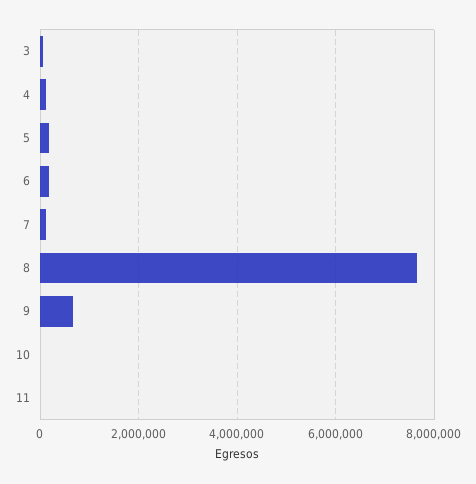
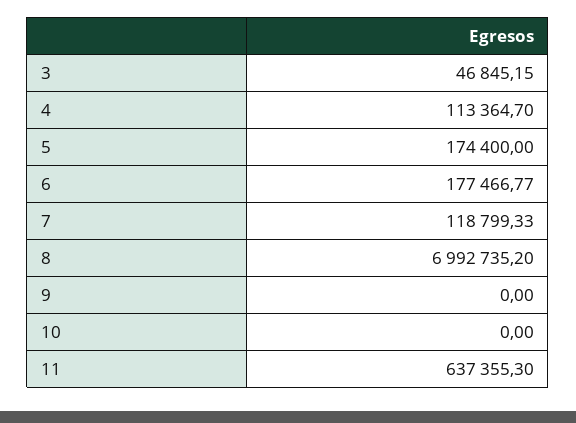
8: 7600000 -> 6992735.2
9: 600000 -> 0
11: 0 -> 637355.3

